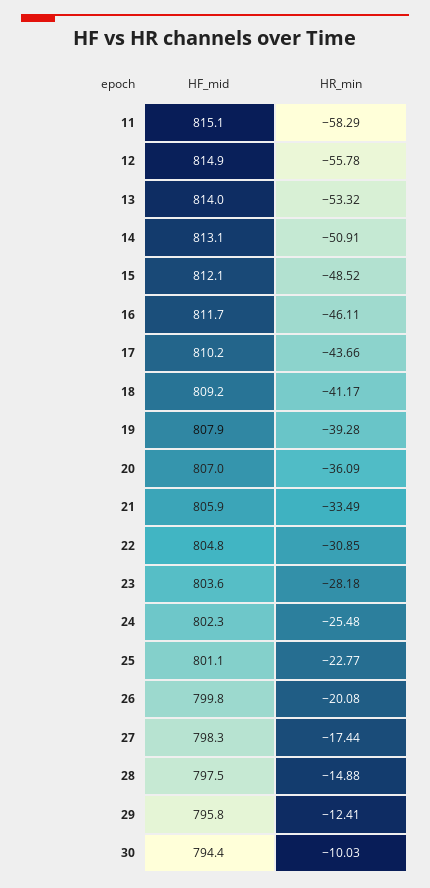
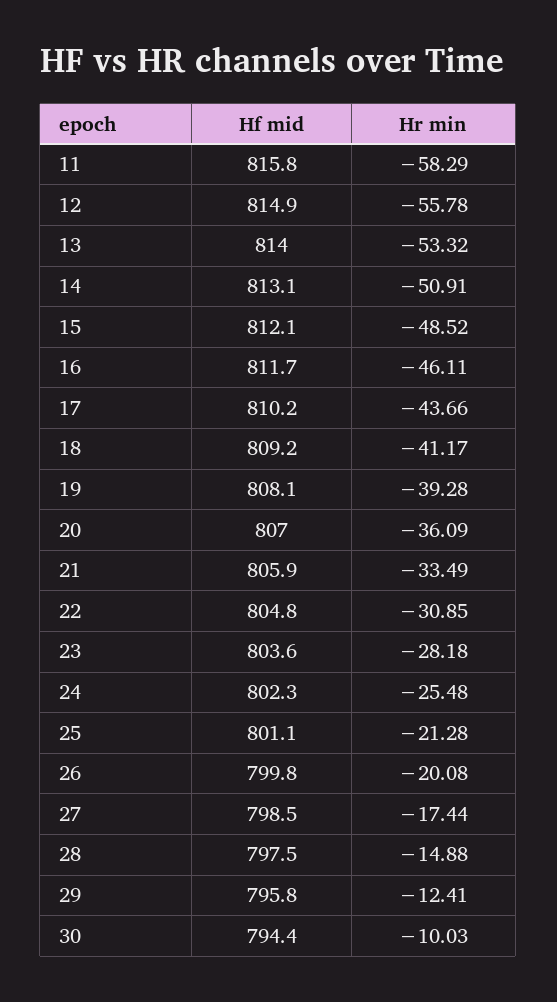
HF_mid, 11: 815.1 -> 815.8
HF_mid, 19: 807.9 -> 808.1
HR_min, 25: -22.77 -> -21.28
HF_mid, 27: 798.3 -> 798.5

